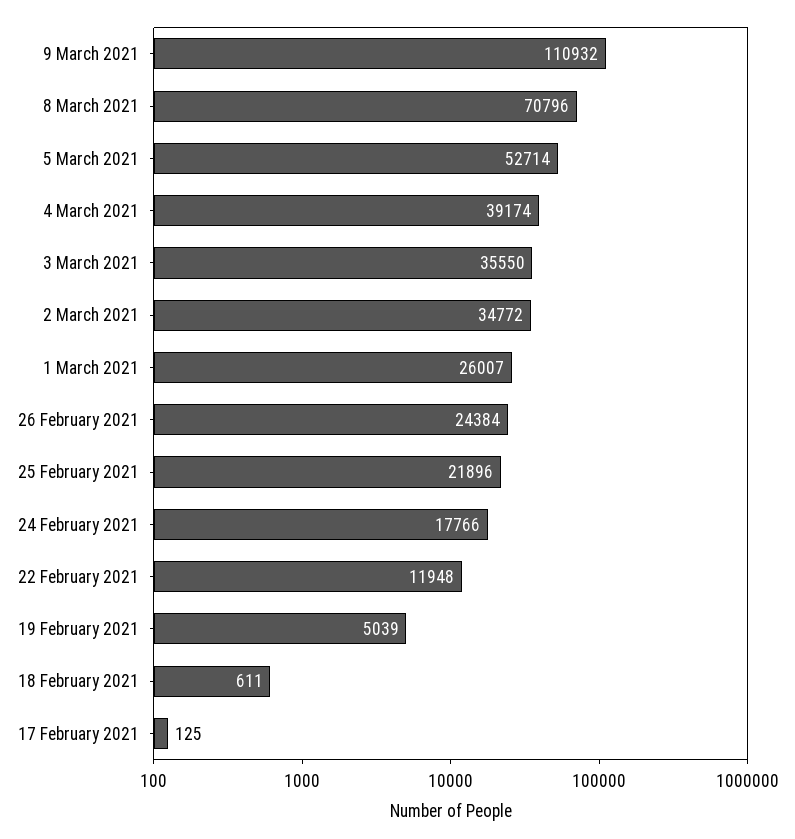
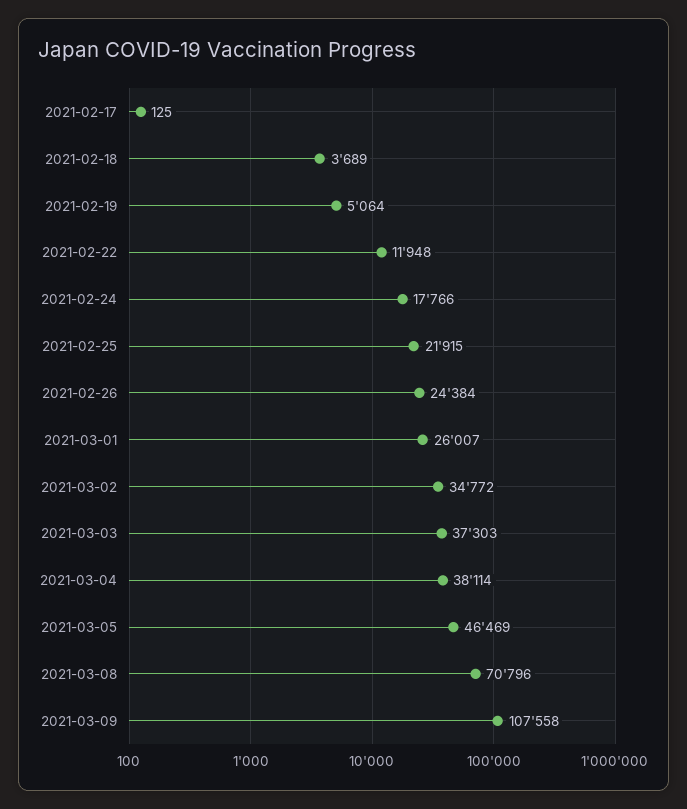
9 March 2021: 110932 -> 107558
5 March 2021: 52714 -> 46469
4 March 2021: 39174 -> 38114
3 March 2021: 35550 -> 37303
25 February 2021: 21896 -> 21915
19 February 2021: 5039 -> 5064
18 February 2021: 611 -> 3689

